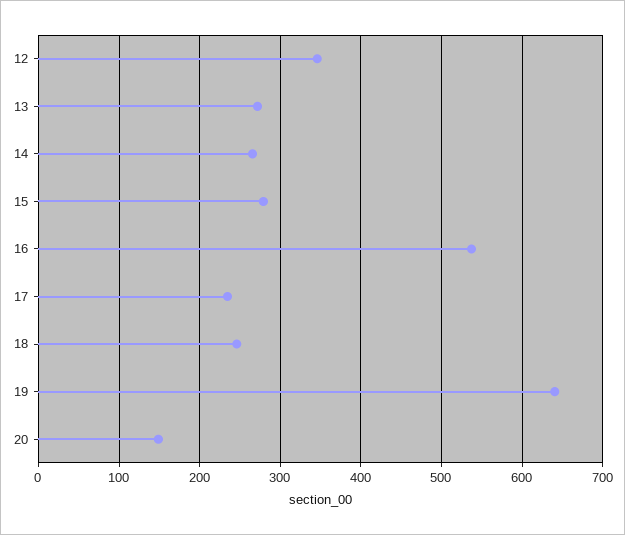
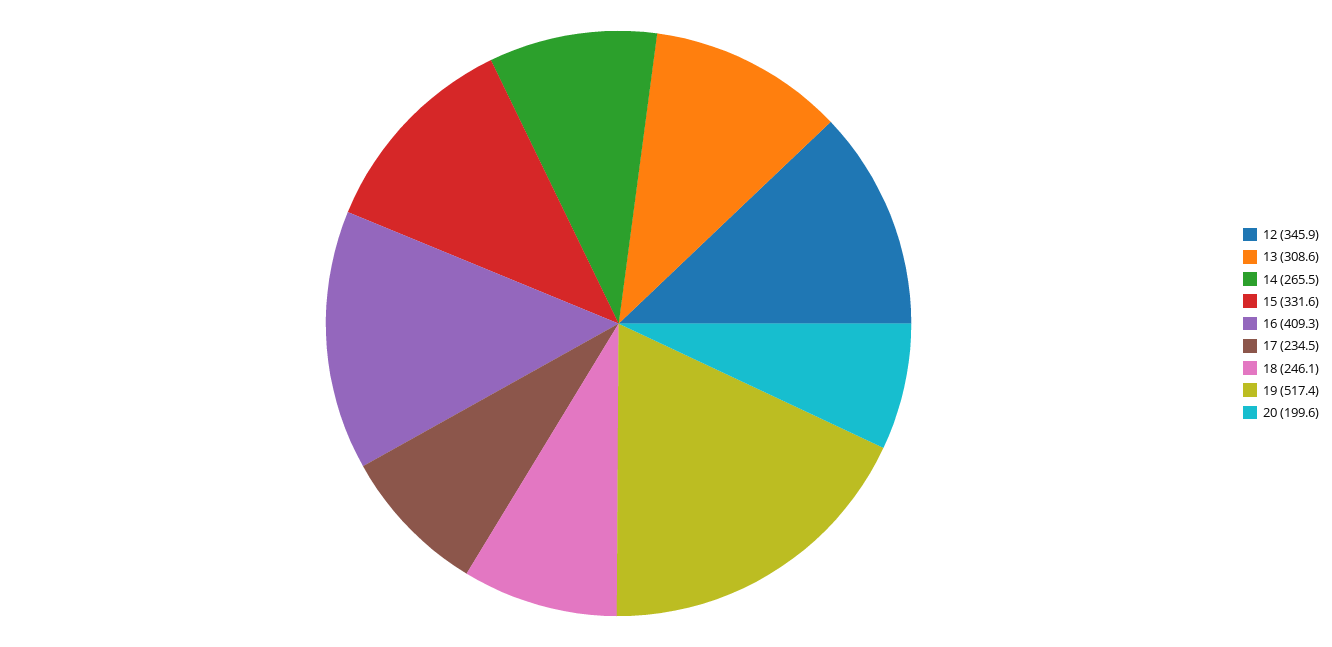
13: 270 -> 308.6
15: 280 -> 331.6
16: 540 -> 409.3
19: 640 -> 517.4
20: 150 -> 199.6

